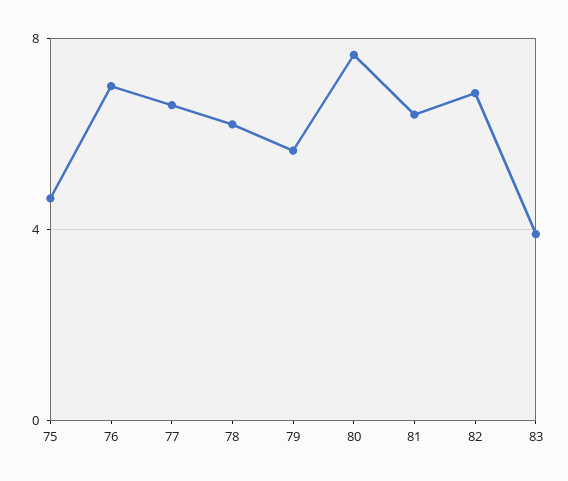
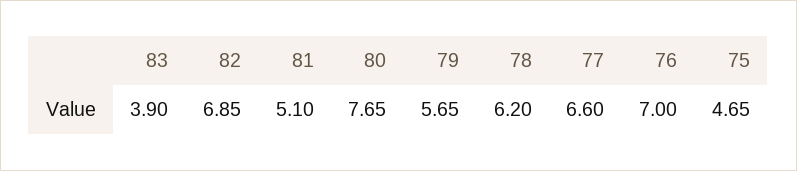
81: 6.5 -> 5.1

